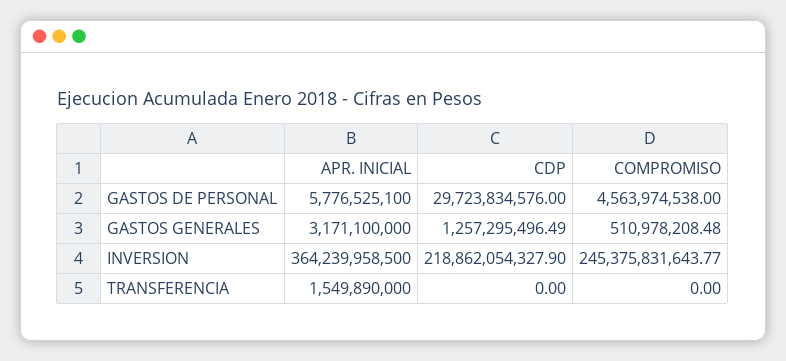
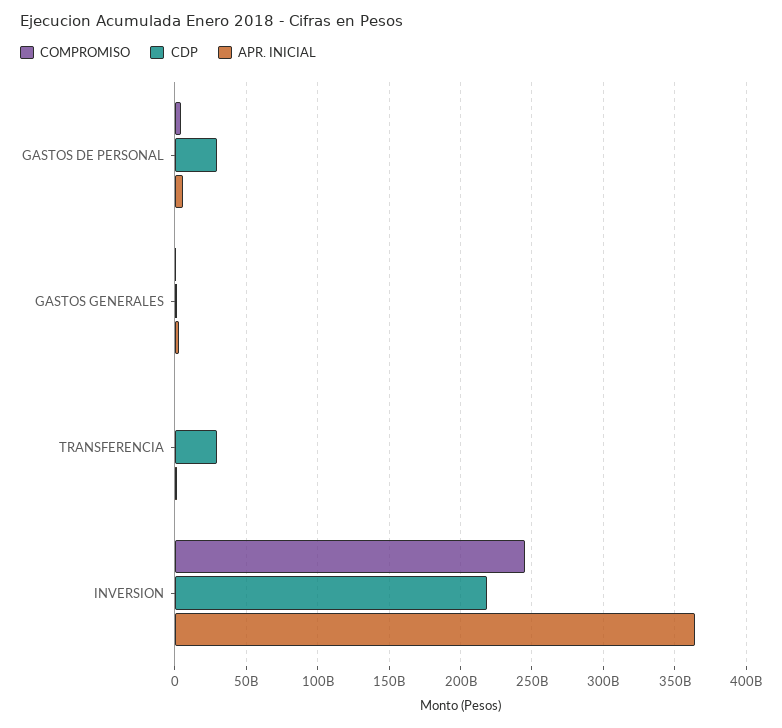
CDP, TRANSFERENCIA: 0 -> 30000000000

